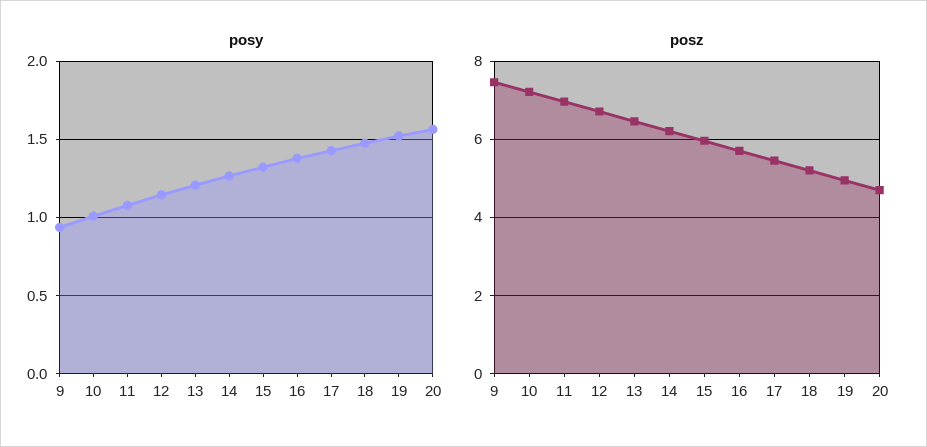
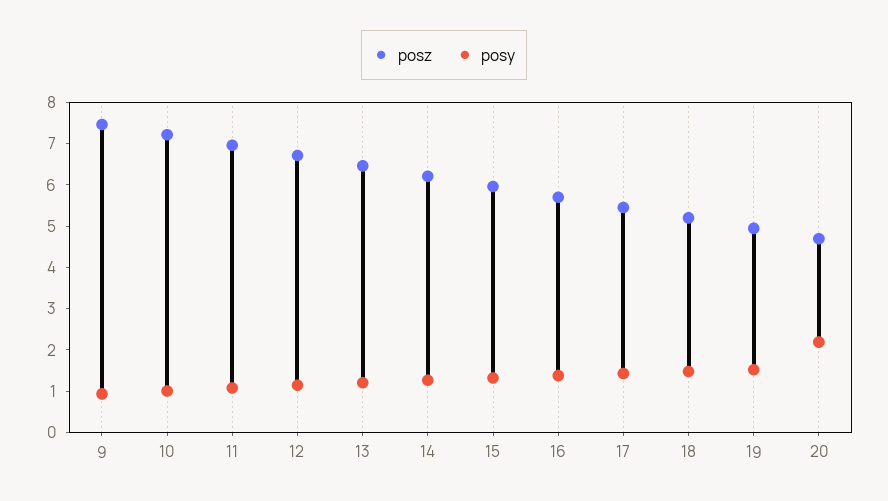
posy, 20: 1.55 -> 2.2

